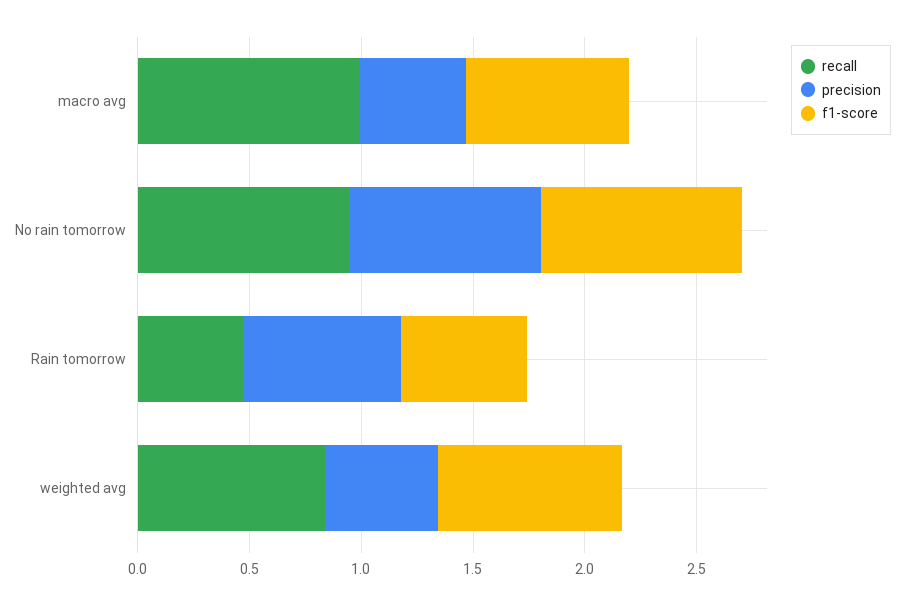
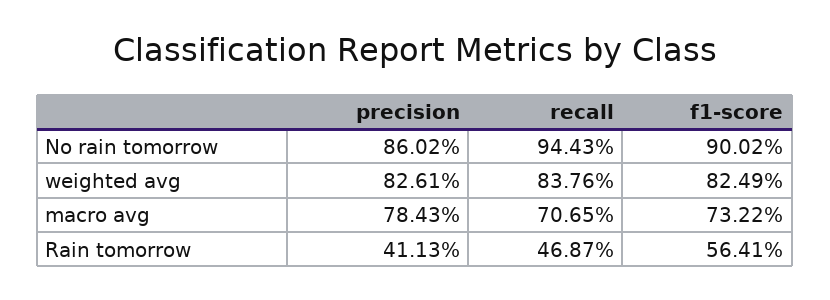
recall, macro avg: 1 -> 0.7065
precision, macro avg: 0.5 -> 0.7843
precision, Rain tomorrow: 0.7 -> 0.4113
precision, weighted avg: 0.5 -> 0.8261

